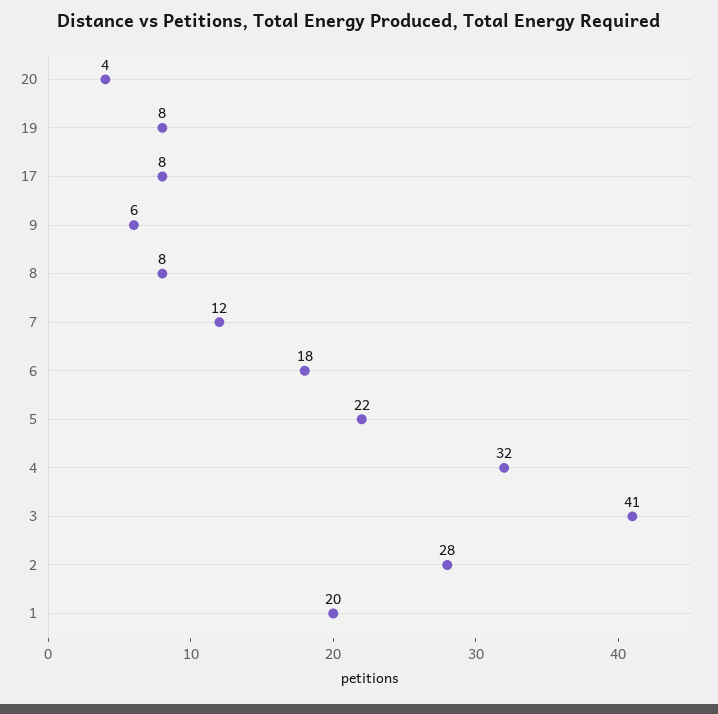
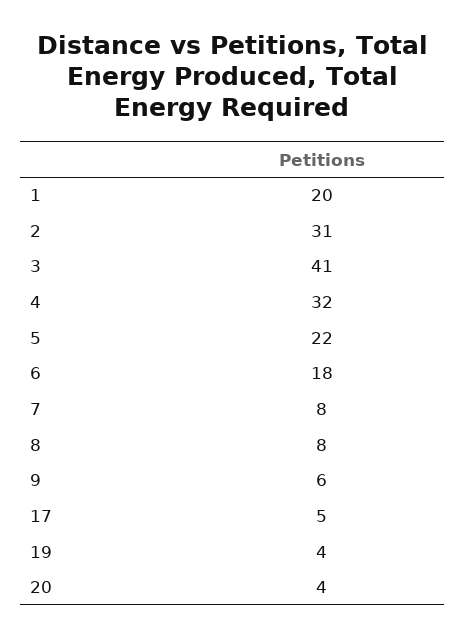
19: 8 -> 4
17: 8 -> 5
7: 12 -> 8
2: 28 -> 31

